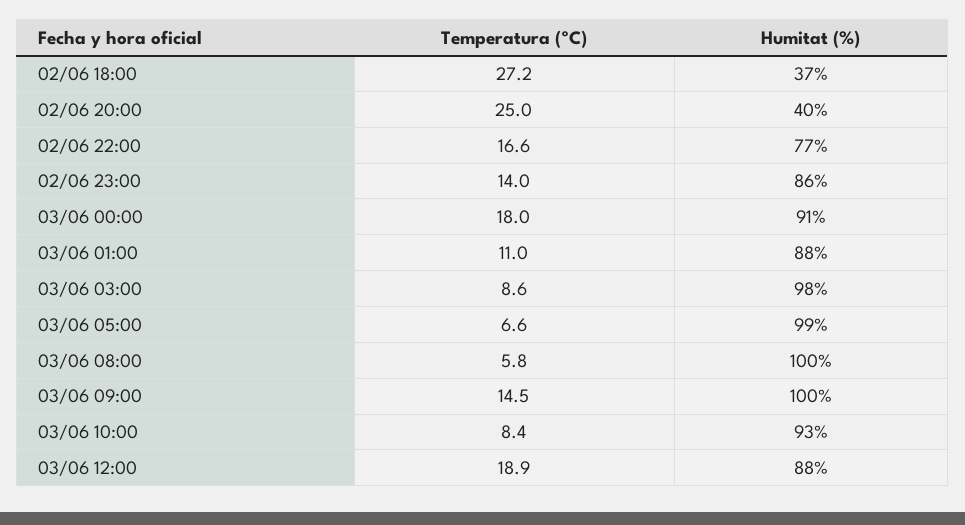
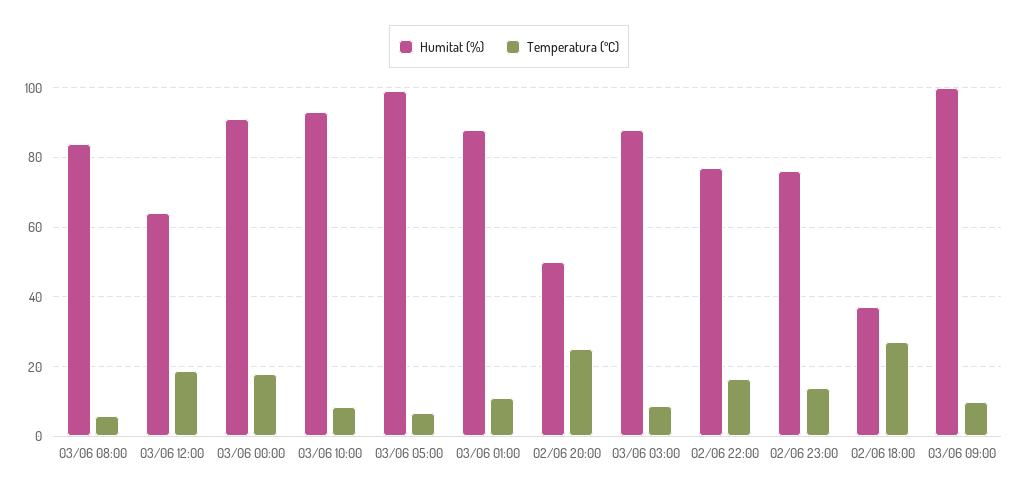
Humitat (%), 02/06 20:00: 40 -> 50
Humitat (%), 02/06 23:00: 86 -> 76
Humitat (%), 03/06 03:00: 98 -> 88
Humitat (%), 03/06 08:00: 100 -> 84
Temperatura (ºC), 03/06 09:00: 14.5 -> 10
Humitat (%), 03/06 12:00: 88 -> 64

